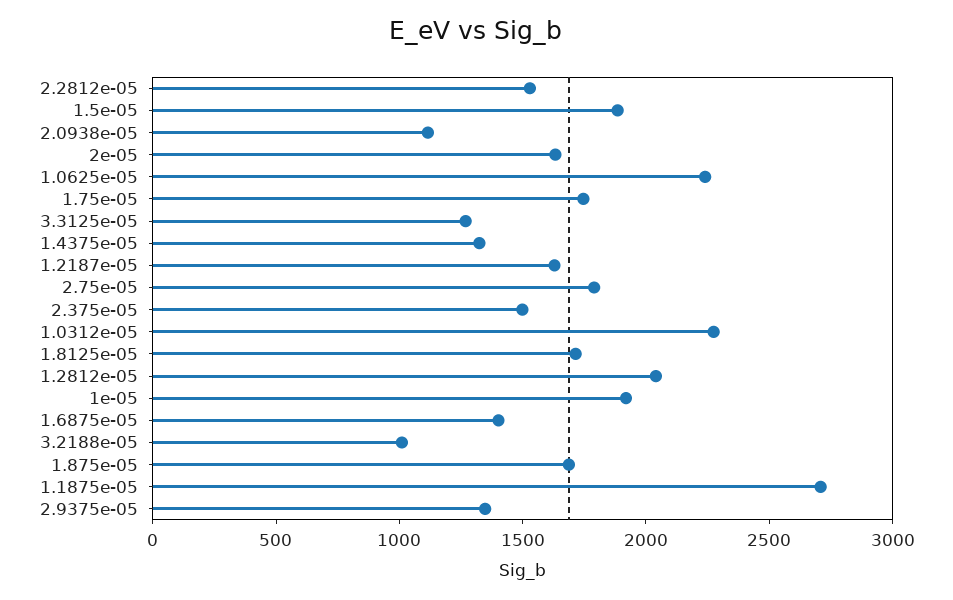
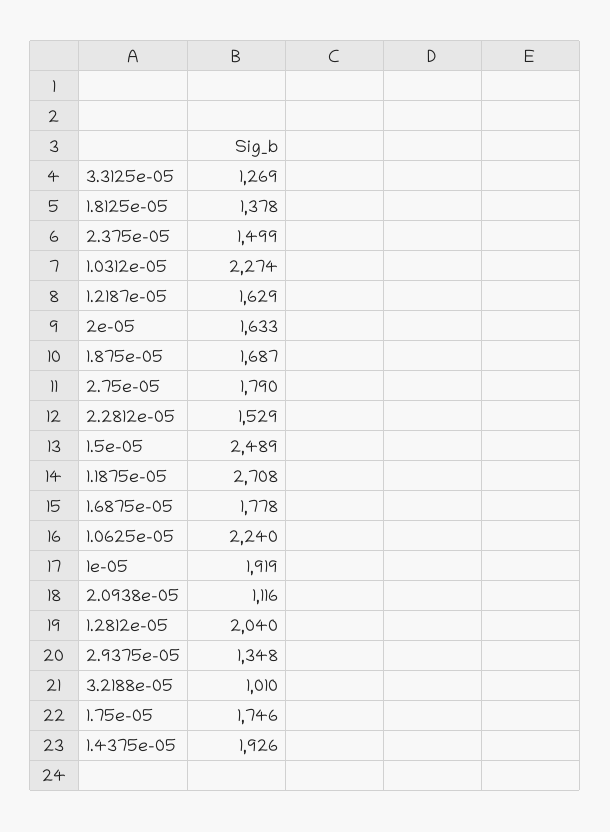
1.5e-05: 1900 -> 2489
1.4375e-05: 1300 -> 1926
1.8125e-05: 1700 -> 1378
1.6875e-05: 1400 -> 1778

